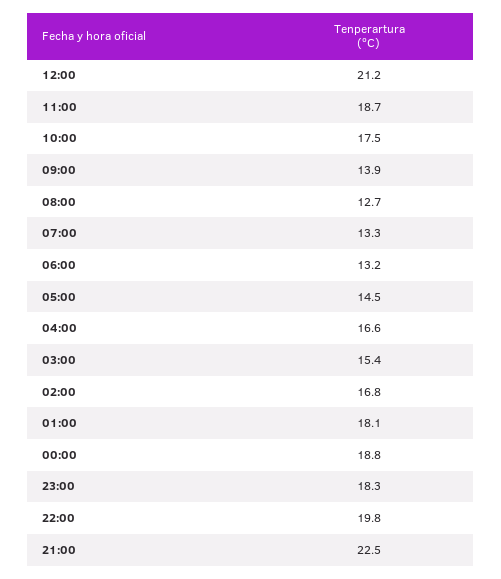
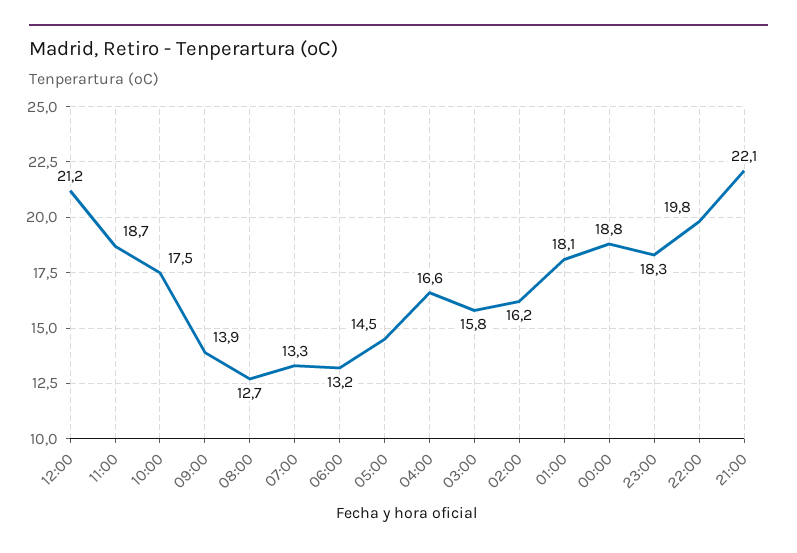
03:00: 15.4 -> 15.8
02:00: 16.8 -> 16.2
21:00: 22.5 -> 22.1

